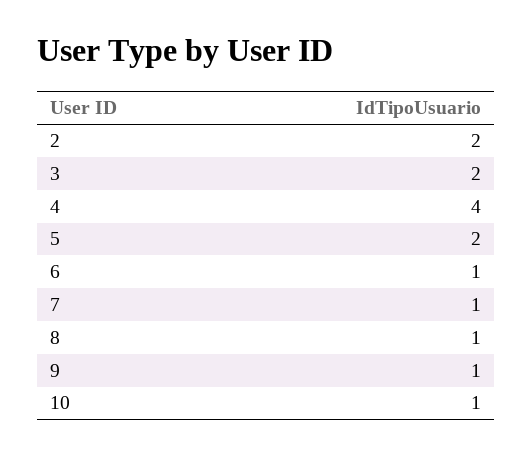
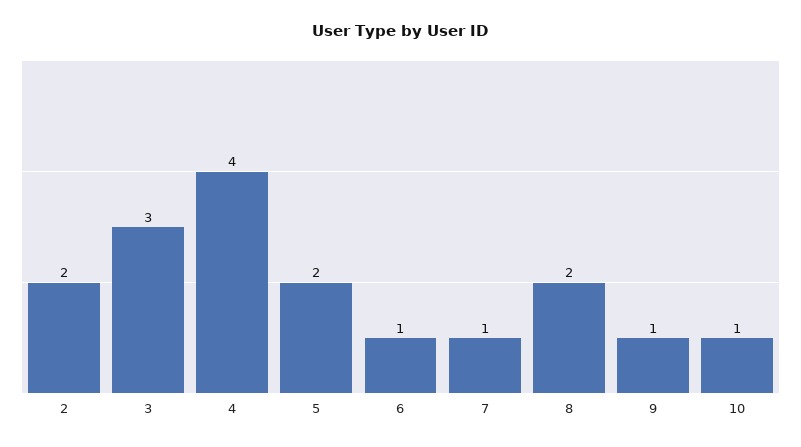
3: 2 -> 3
8: 1 -> 2

